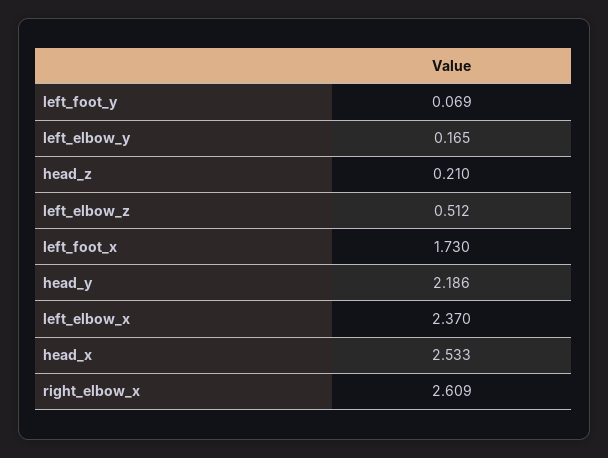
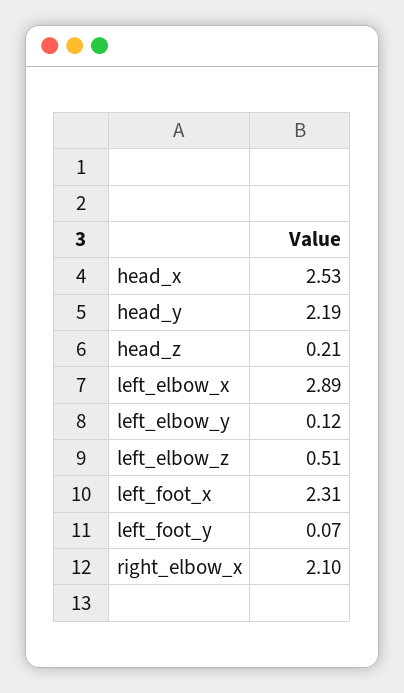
left_elbow_y: 0.165 -> 0.12
left_foot_x: 1.73 -> 2.31
left_elbow_x: 2.37 -> 2.89
right_elbow_x: 2.609 -> 2.1

